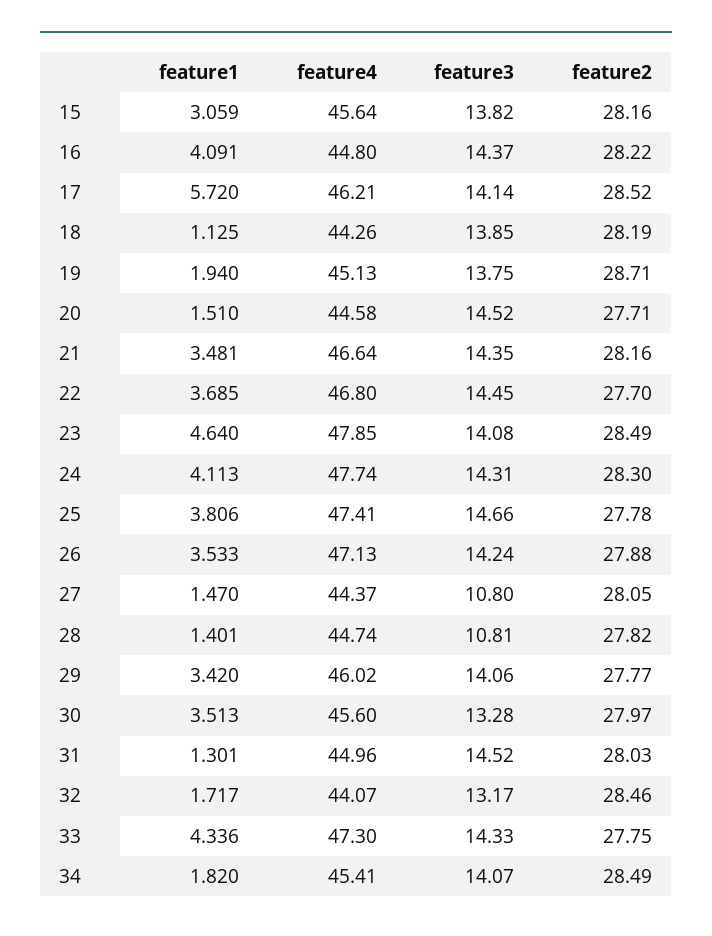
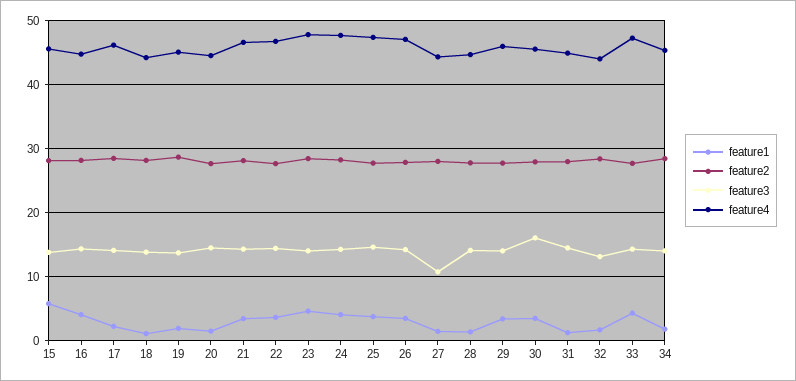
feature1, 15: 3.059 -> 6
feature1, 17: 5.72 -> 2
feature3, 28: 10.81 -> 14
feature3, 30: 13.28 -> 16

